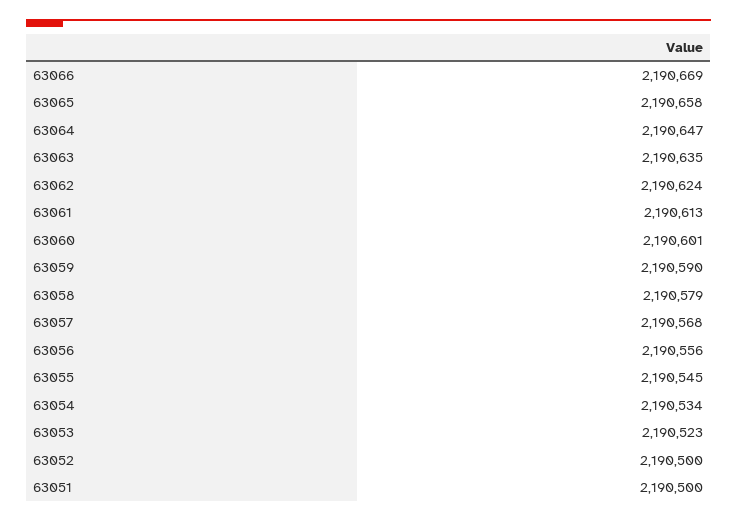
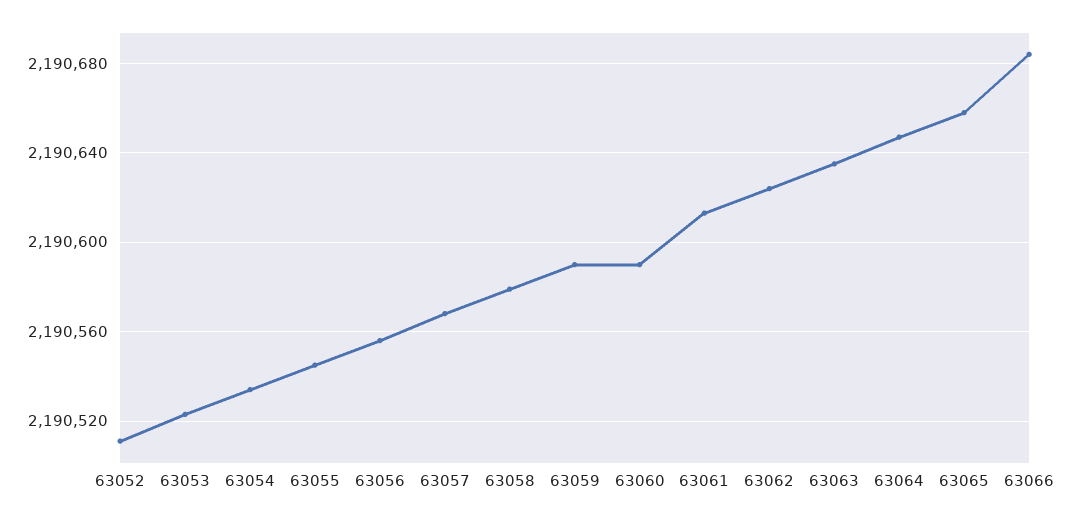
63066: 2190669 -> 2190685
63060: 2190601 -> 2190590
63052: 2190500 -> 2190510
63051: 2190500 -> none

